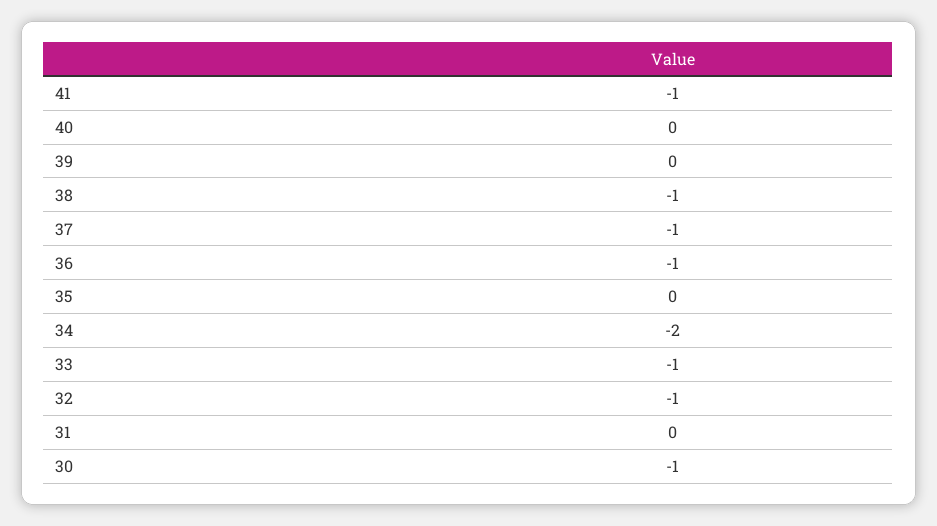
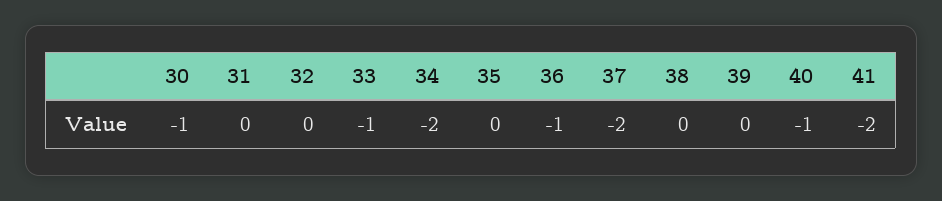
41: -1 -> -2
40: 0 -> -1
38: -1 -> 0
37: -1 -> -2
32: -1 -> 0

